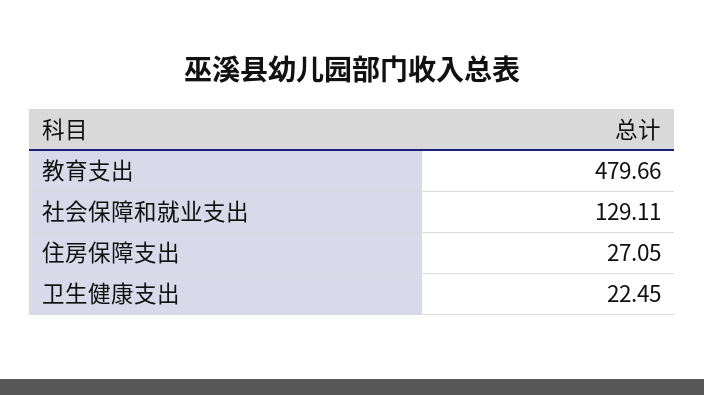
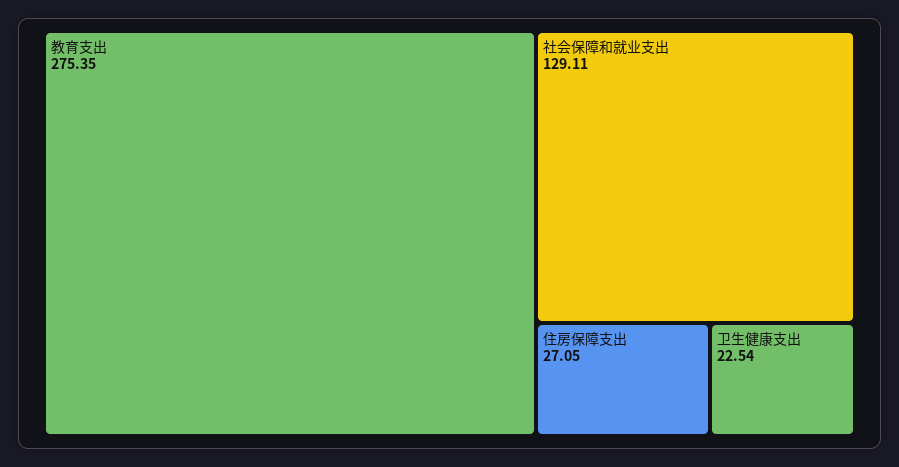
教育支出: 479.66 -> 275.35
卫生健康支出: 22.45 -> 22.54

